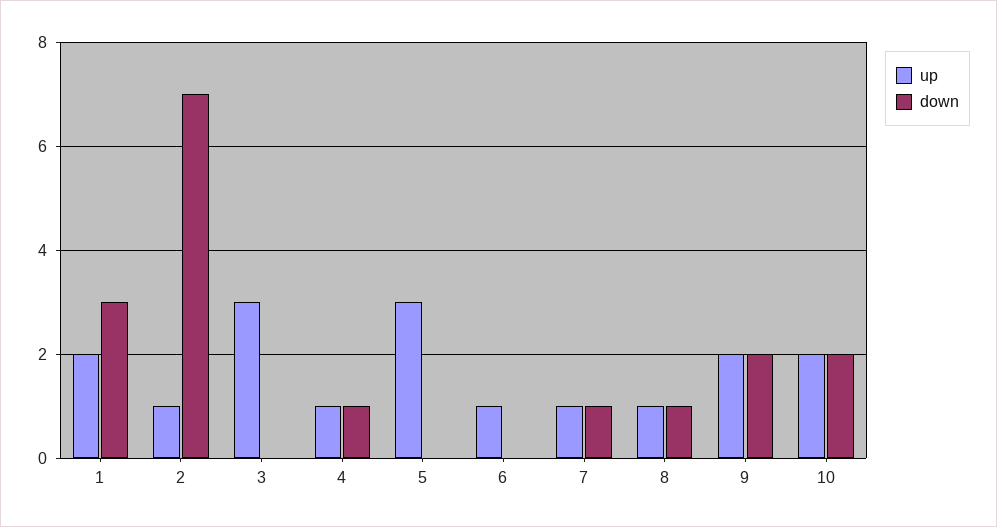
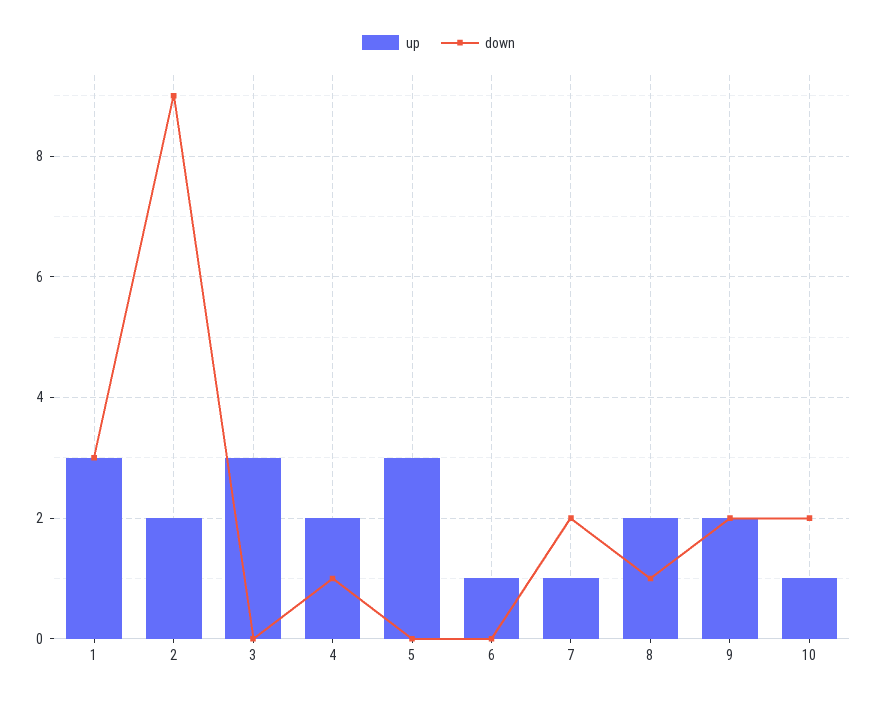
up, 1: 2 -> 3
up, 2: 1 -> 2
down, 2: 7 -> 9
up, 4: 1 -> 2
down, 7: 1 -> 2
up, 8: 1 -> 2
up, 10: 2 -> 1

